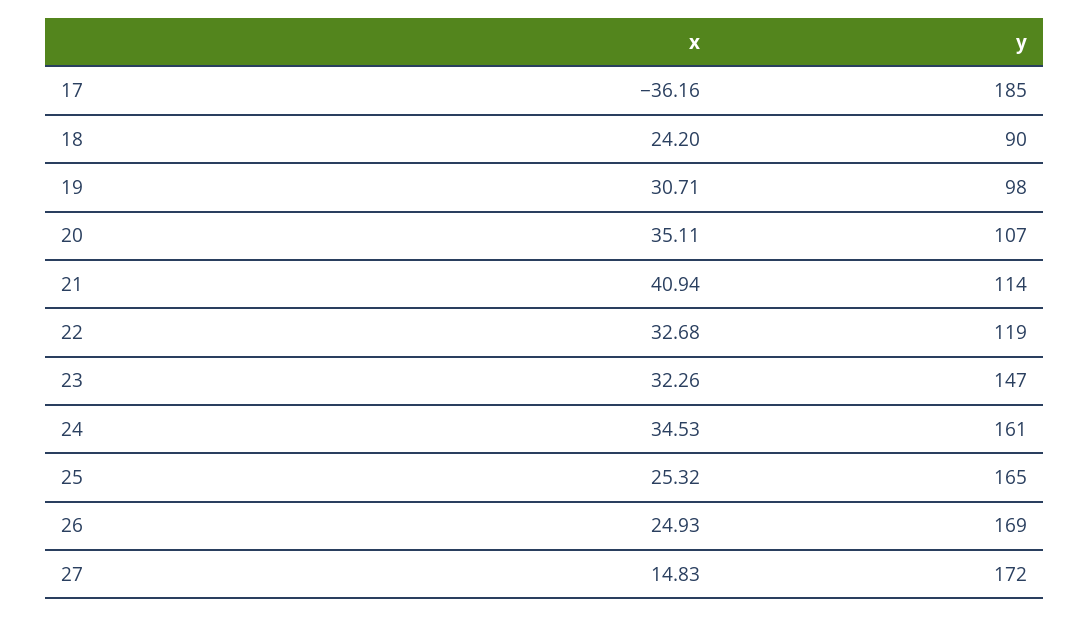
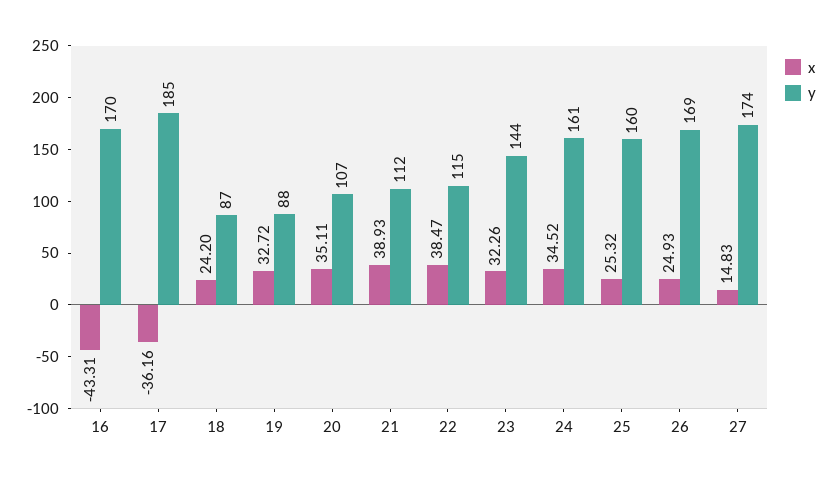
y, 18: 90 -> 87
x, 19: 30.71 -> 32.72
y, 19: 98 -> 88
x, 21: 40.94 -> 38.93
y, 21: 114 -> 112
x, 22: 32.68 -> 38.47
y, 22: 119 -> 115
y, 23: 147 -> 144
x, 24: 34.53 -> 34.52
y, 25: 165 -> 160
y, 27: 172 -> 174
x, 16: none -> -43.31
y, 16: none -> 170

